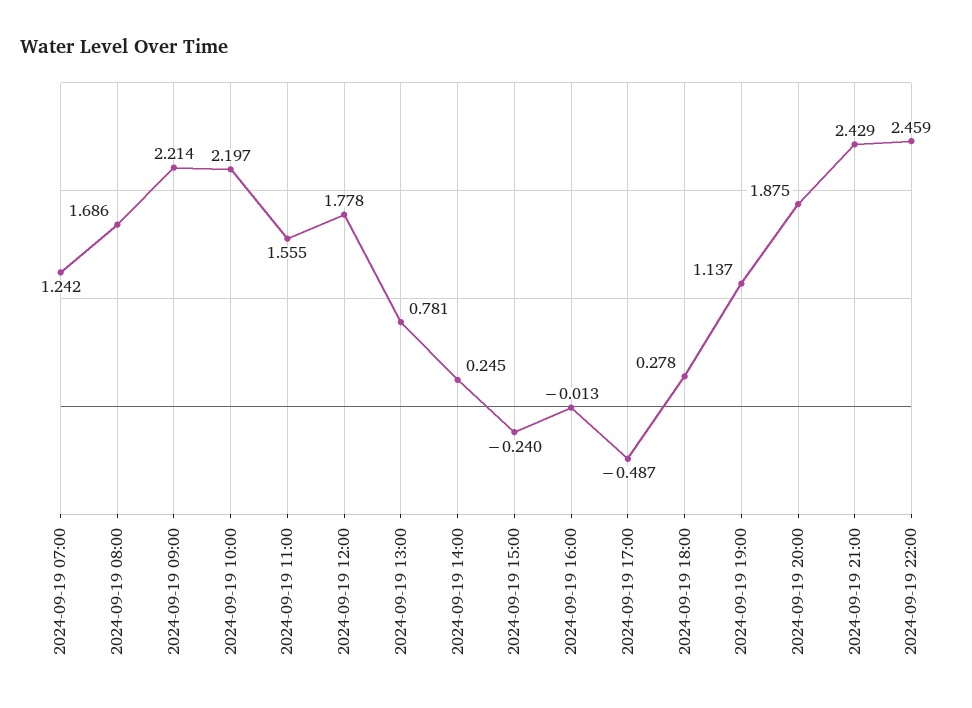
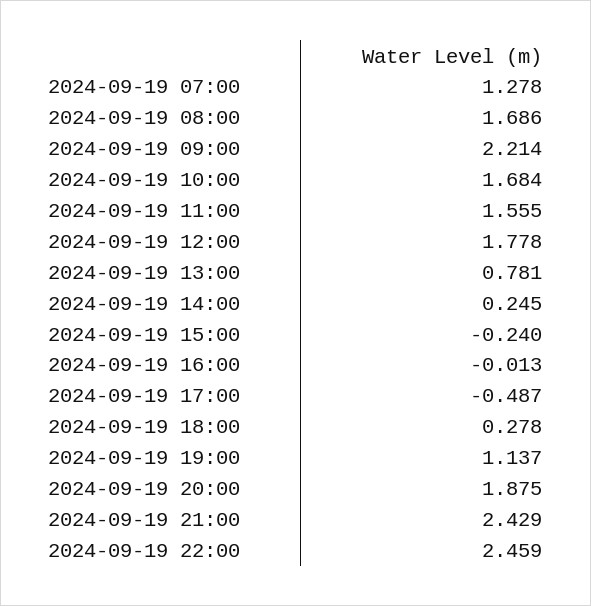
2024-09-19 07:00: 1.242 -> 1.278
2024-09-19 10:00: 2.197 -> 1.684

